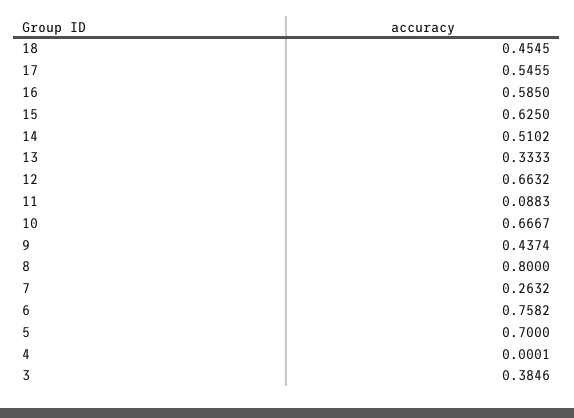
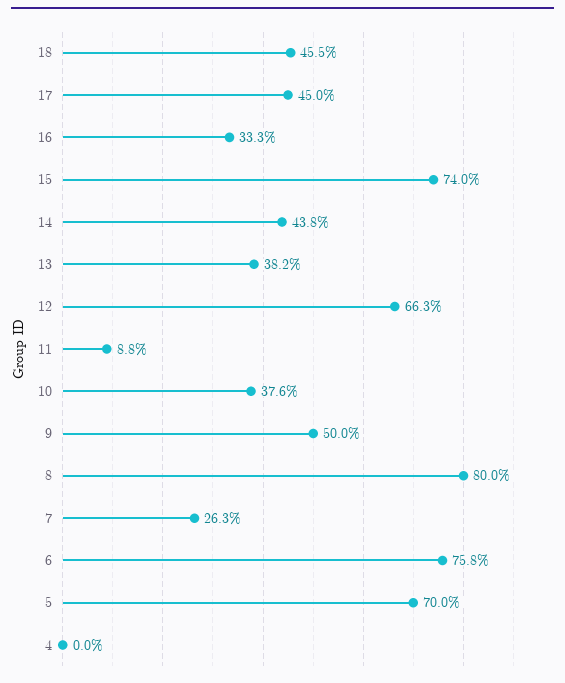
17: 0.5455 -> 0.45
16: 0.585 -> 0.333
15: 0.625 -> 0.74
14: 0.5102 -> 0.438
13: 0.3333 -> 0.382
10: 0.6667 -> 0.376
9: 0.4374 -> 0.5
3: 0.3846 -> none

